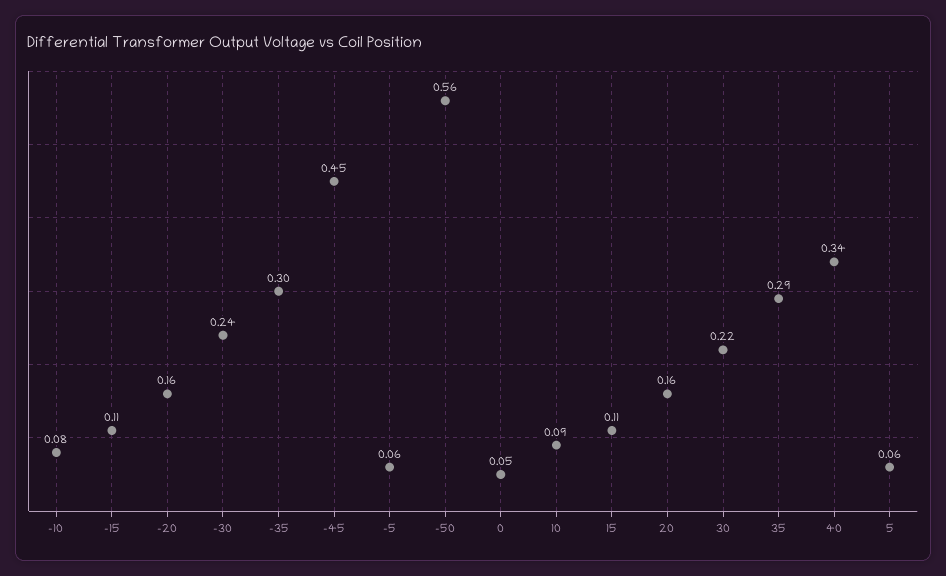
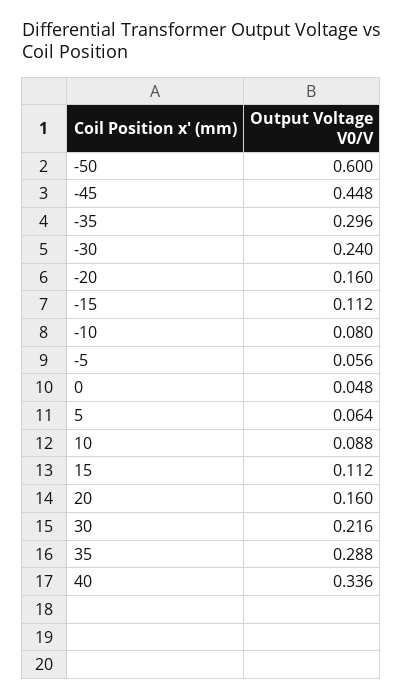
-50: 0.56 -> 0.6

